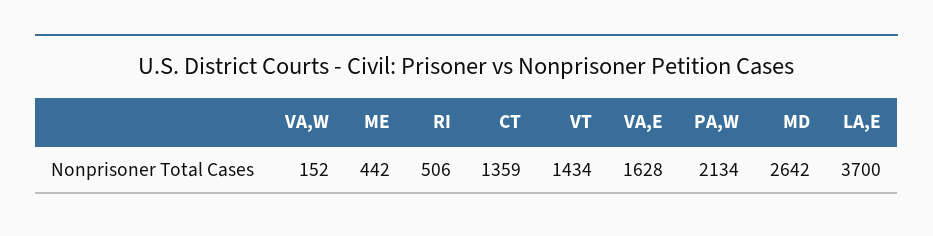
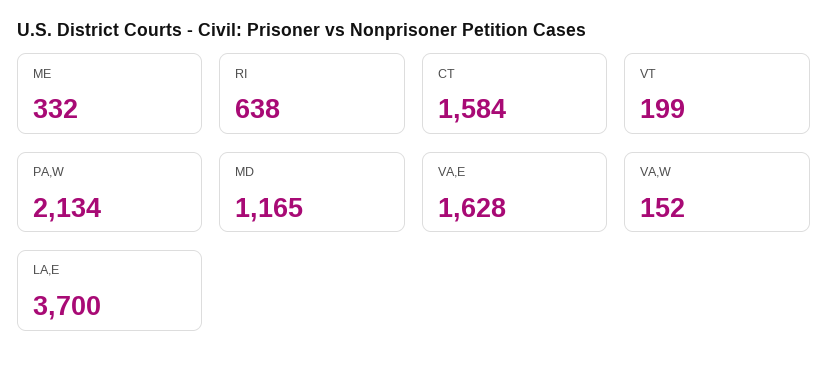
ME: 442 -> 332
RI: 506 -> 638
CT: 1359 -> 1584
VT: 1434 -> 199
MD: 2642 -> 1165

